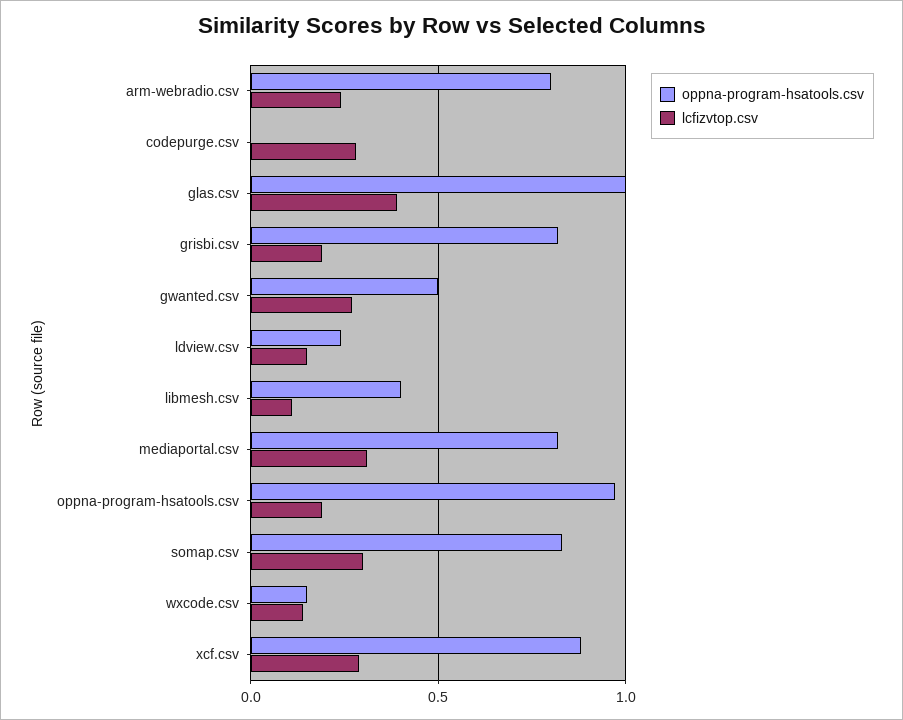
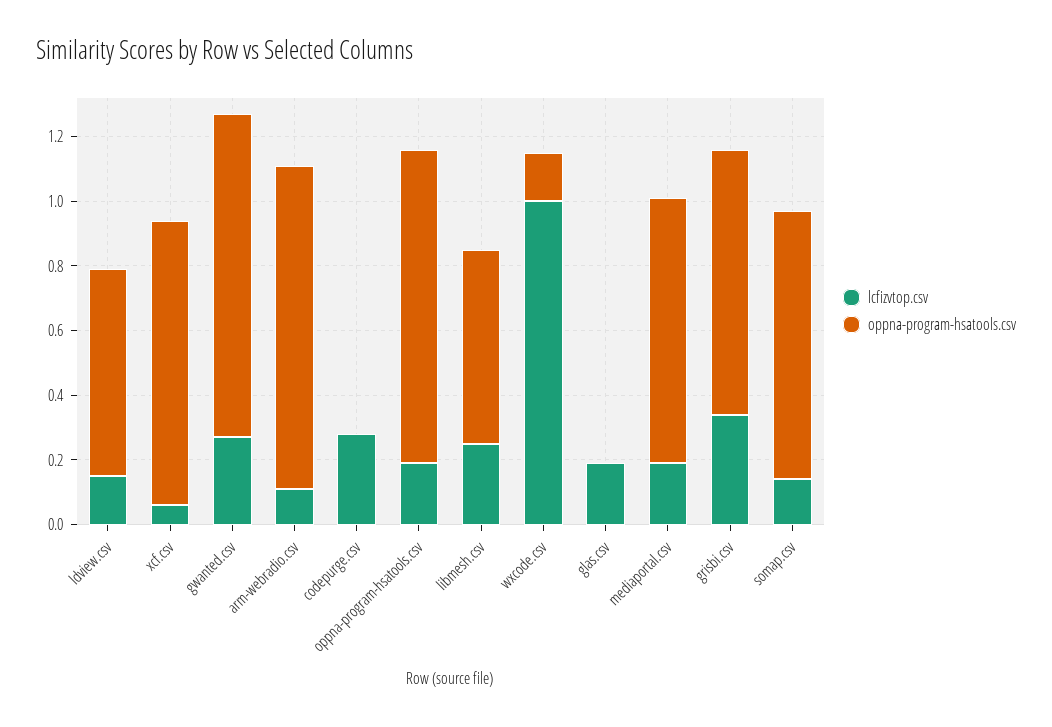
oppna-program-hsatools.csv, arm-webradio.csv: 0.8 -> 1
lcfizvtop.csv, arm-webradio.csv: 0.25 -> 0.1
oppna-program-hsatools.csv, glas.csv: 1 -> 0
lcfizvtop.csv, glas.csv: 0.4 -> 0.2
lcfizvtop.csv, grisbi.csv: 0.2 -> 0.35
oppna-program-hsatools.csv, gwanted.csv: 0.5 -> 1
oppna-program-hsatools.csv, ldview.csv: 0.25 -> 0.65
oppna-program-hsatools.csv, libmesh.csv: 0.4 -> 0.6
lcfizvtop.csv, libmesh.csv: 0.1 -> 0.25
lcfizvtop.csv, mediaportal.csv: 0.3 -> 0.2
lcfizvtop.csv, somap.csv: 0.3 -> 0.15
lcfizvtop.csv, wxcode.csv: 0.15 -> 1
lcfizvtop.csv, xcf.csv: 0.3 -> 0.05

